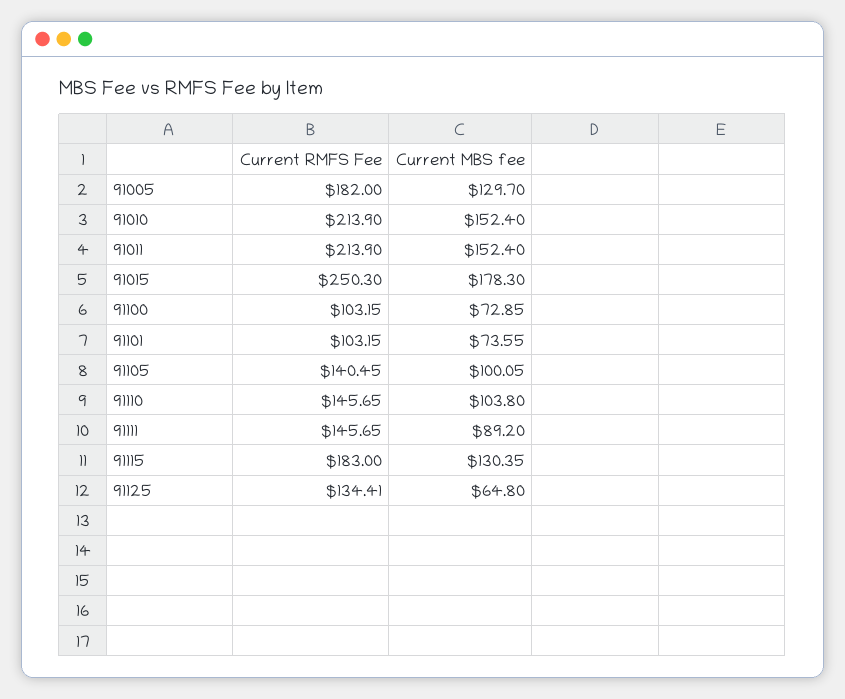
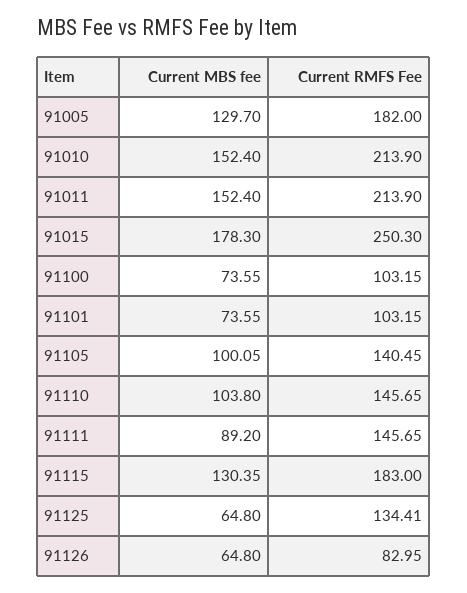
Current MBS fee, 91100: 72.85 -> 73.55
Current MBS fee, 91126: none -> 64.8
Current RMFS Fee, 91126: none -> 82.95

